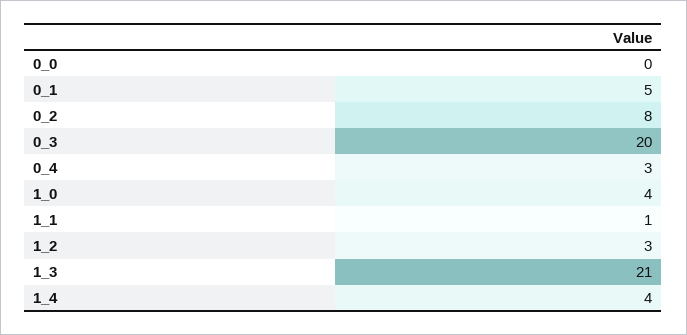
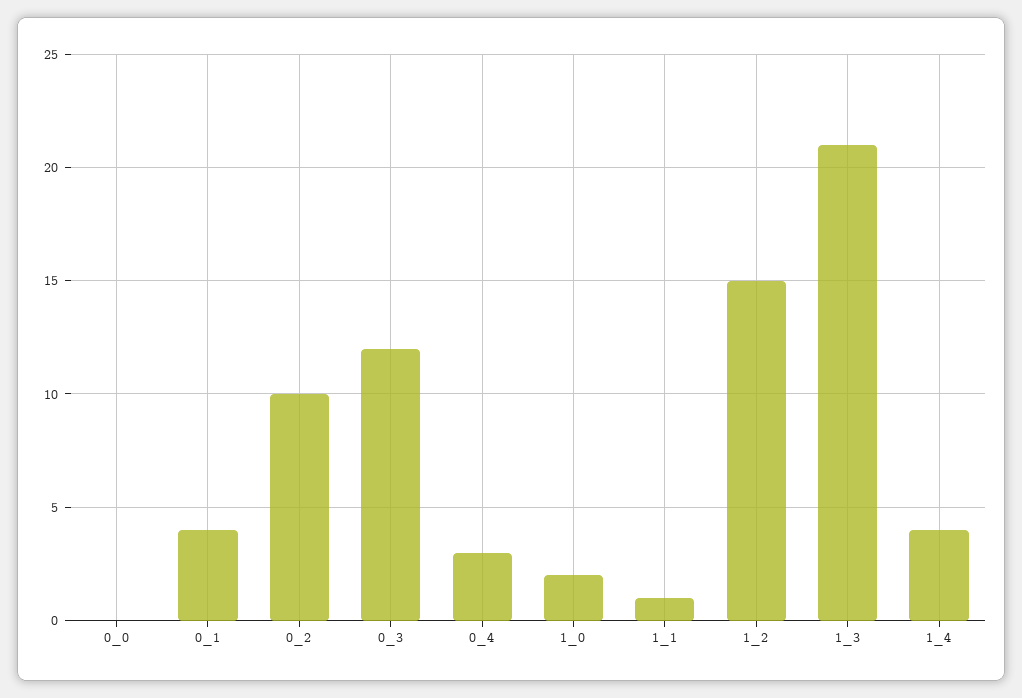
0_1: 5 -> 4
0_2: 8 -> 10
0_3: 20 -> 12
1_0: 4 -> 2
1_2: 3 -> 15

